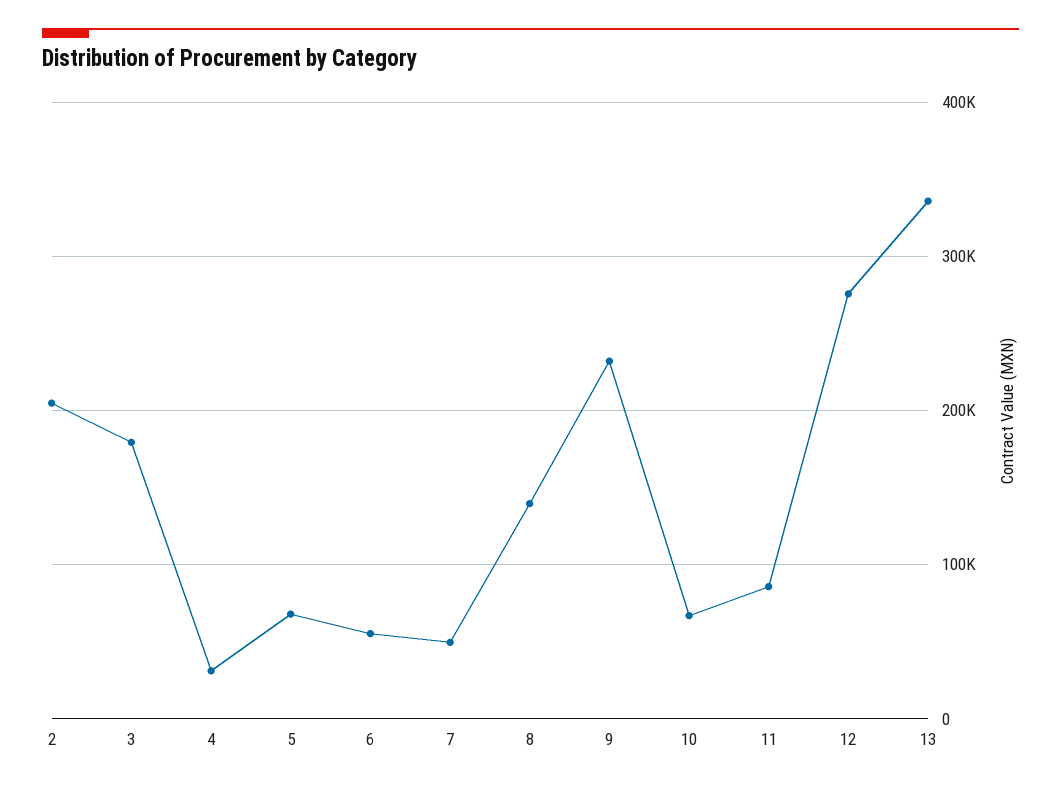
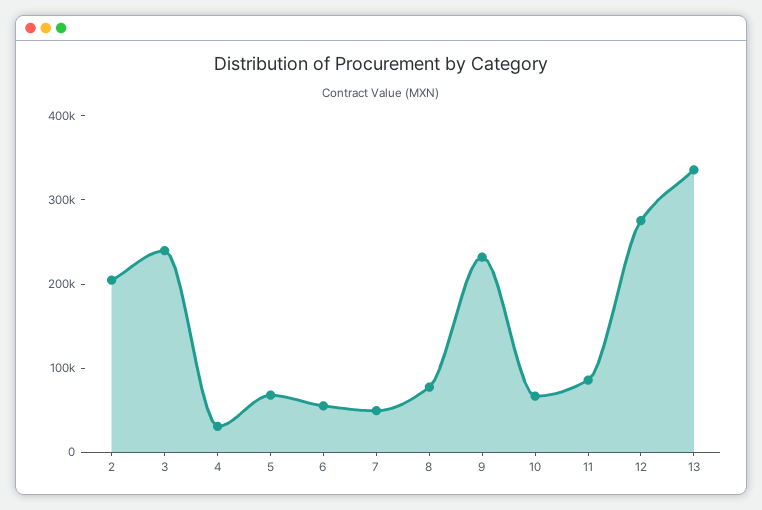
3: 180000 -> 240000
8: 140000 -> 80000

